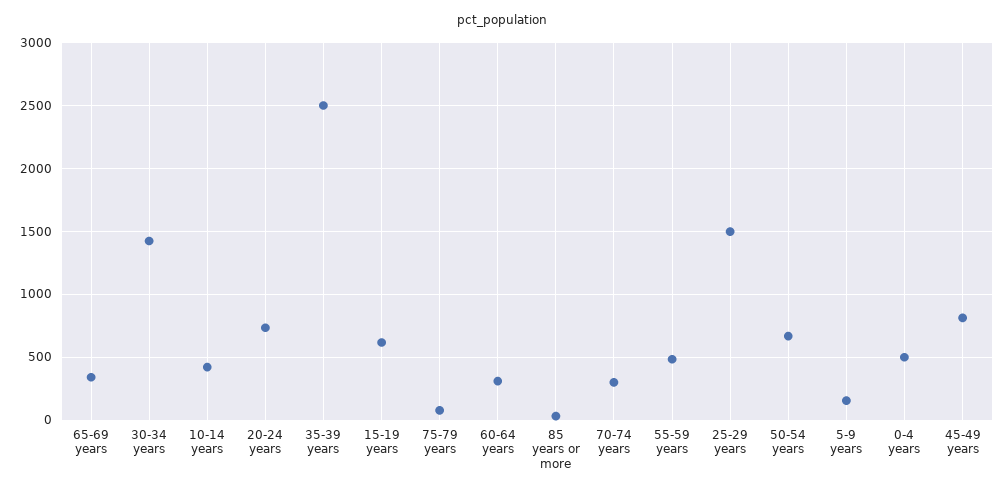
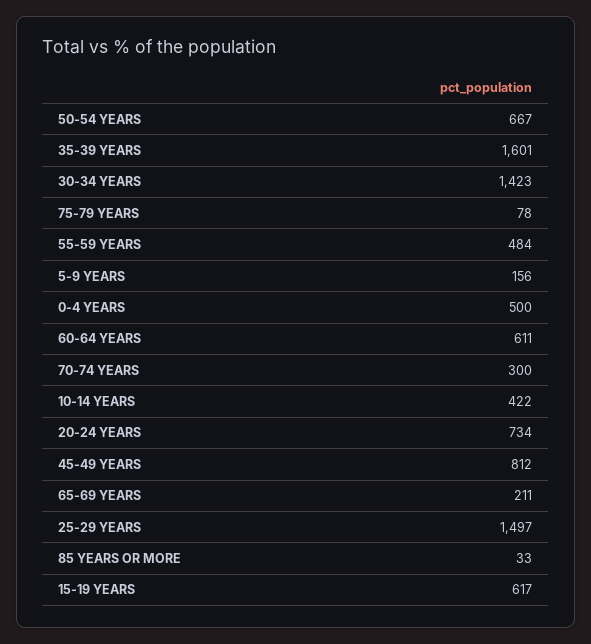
65-69 years: 350 -> 211
35-39 years: 2500 -> 1601
60-64 years: 300 -> 611

